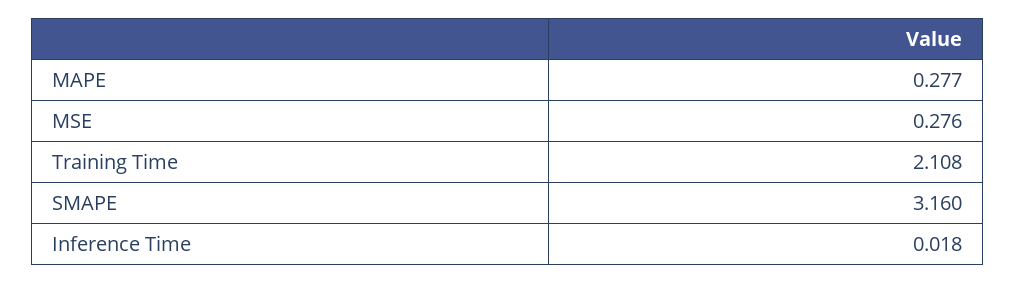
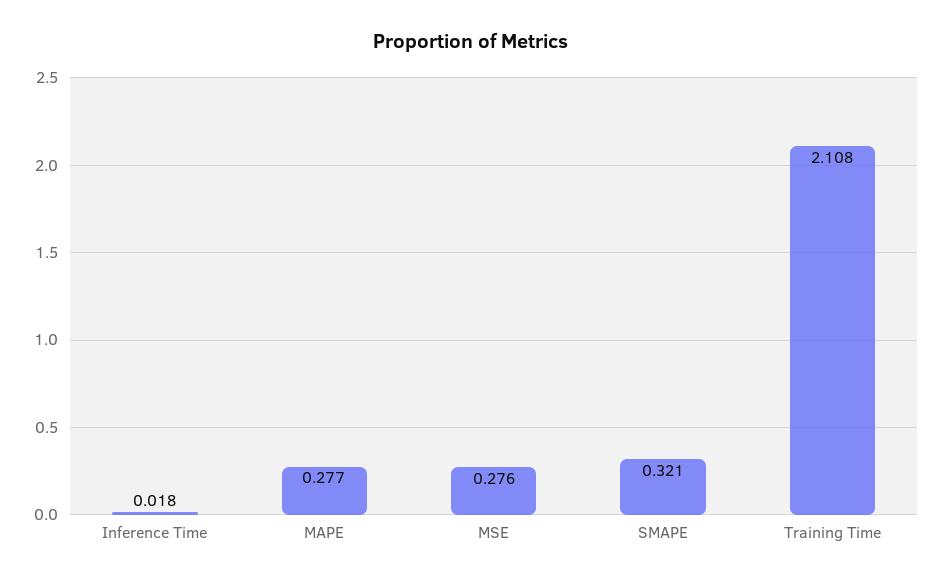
SMAPE: 3.16 -> 0.321

